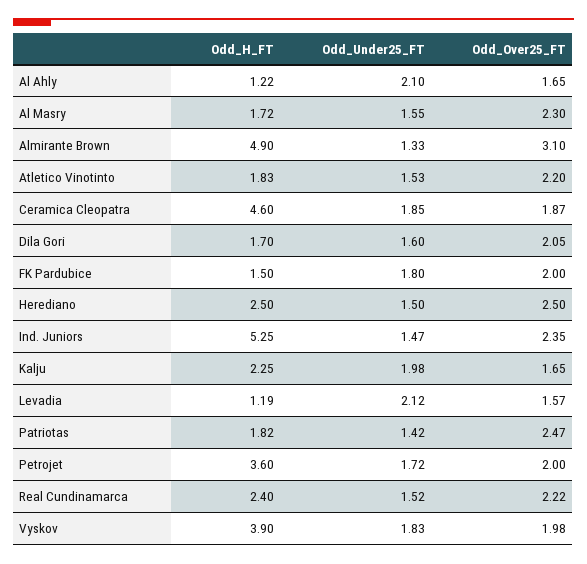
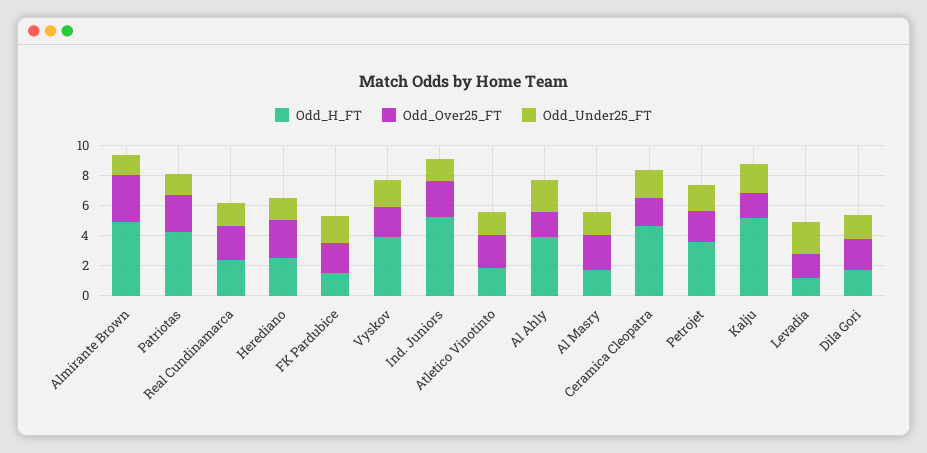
Odd_H_FT, Al Ahly: 1.22 -> 4
Odd_H_FT, Kalju: 2.25 -> 5
Odd_H_FT, Patriotas: 1.82 -> 4

